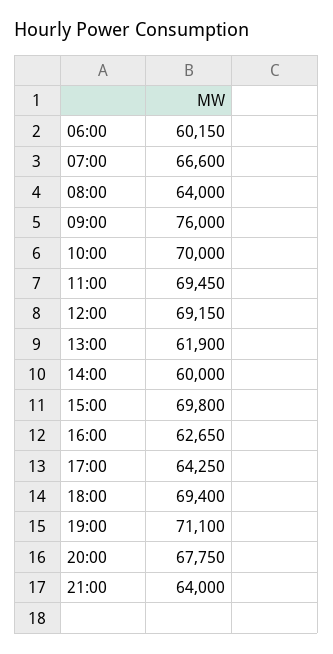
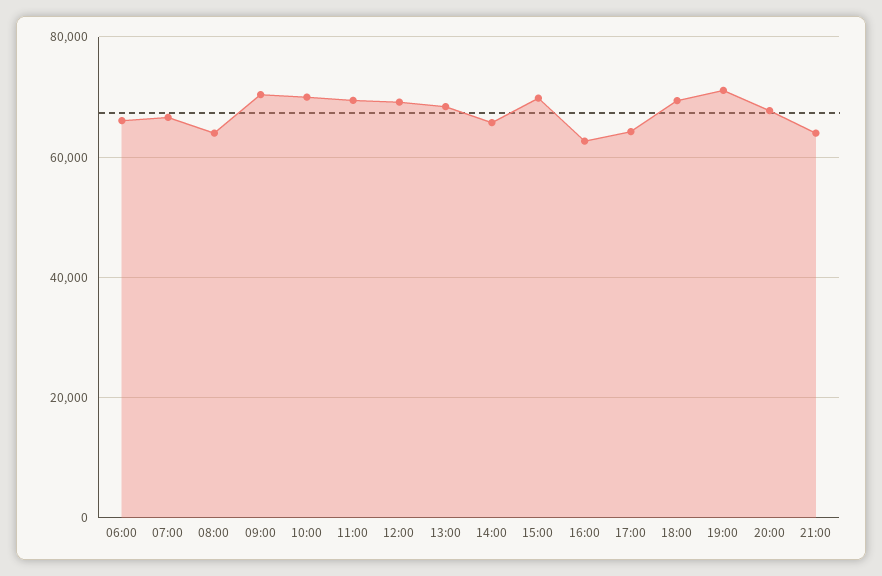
06:00: 60150 -> 66000
09:00: 76000 -> 70000
13:00: 61900 -> 68000
14:00: 60000 -> 66000

